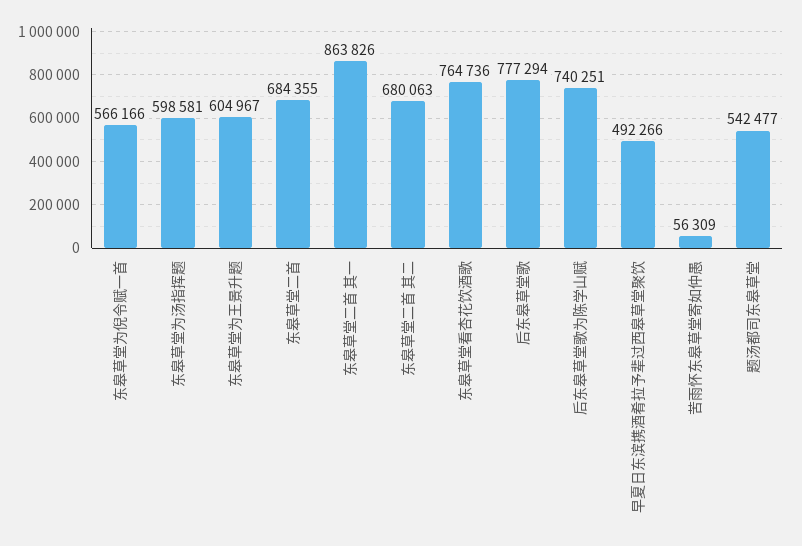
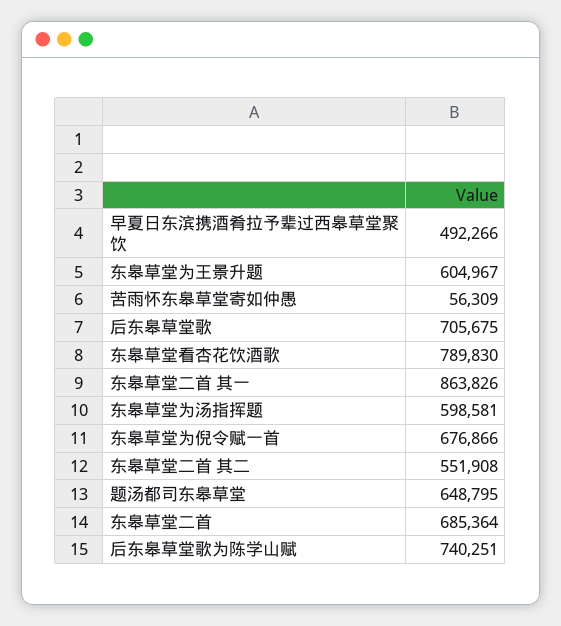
东皋草堂为倪令赋一首: 566166 -> 676866
东皋草堂二首: 684355 -> 685364
东皋草堂二首 其二: 680063 -> 551908
东皋草堂看杏花饮酒歌: 764736 -> 789830
后东皋草堂歌: 777294 -> 705675
题汤都司东皋草堂: 542477 -> 648795

